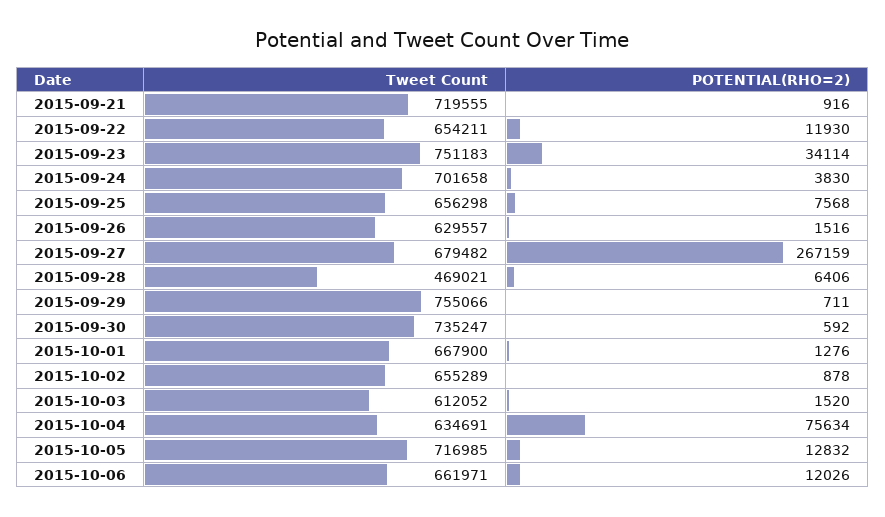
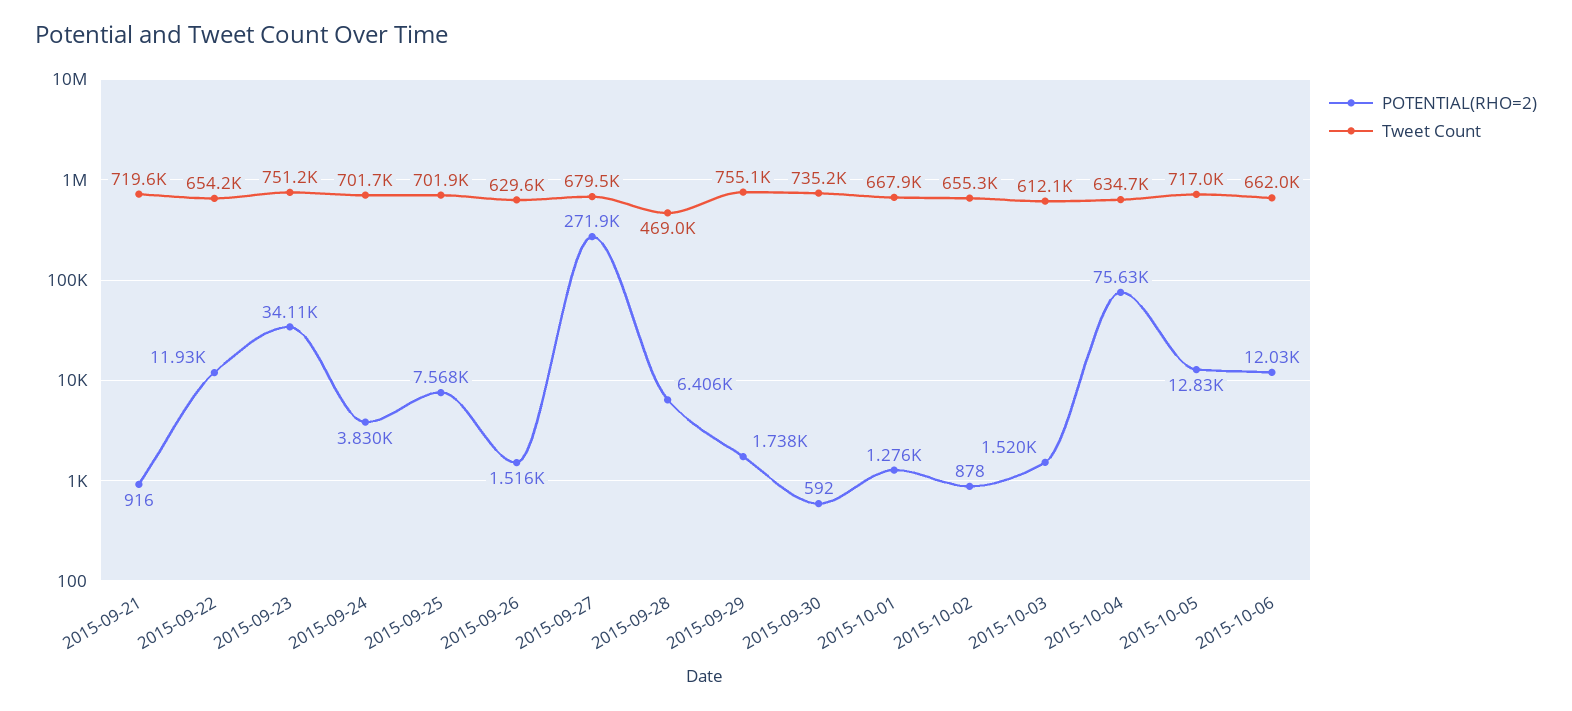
Tweet Count, 2015-09-25: 656298 -> 701900
POTENTIAL(RHO=2), 2015-09-27: 267159 -> 271900
POTENTIAL(RHO=2), 2015-09-29: 711 -> 1738

